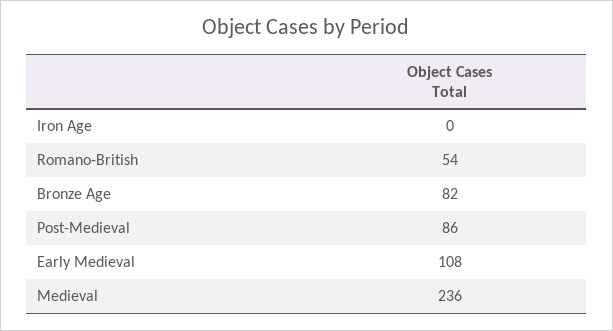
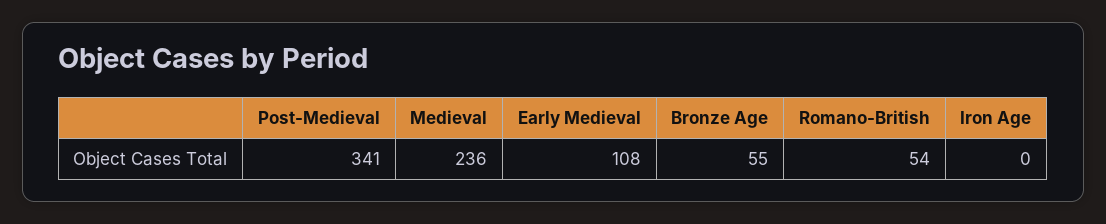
Bronze Age: 82 -> 55
Post-Medieval: 86 -> 341

